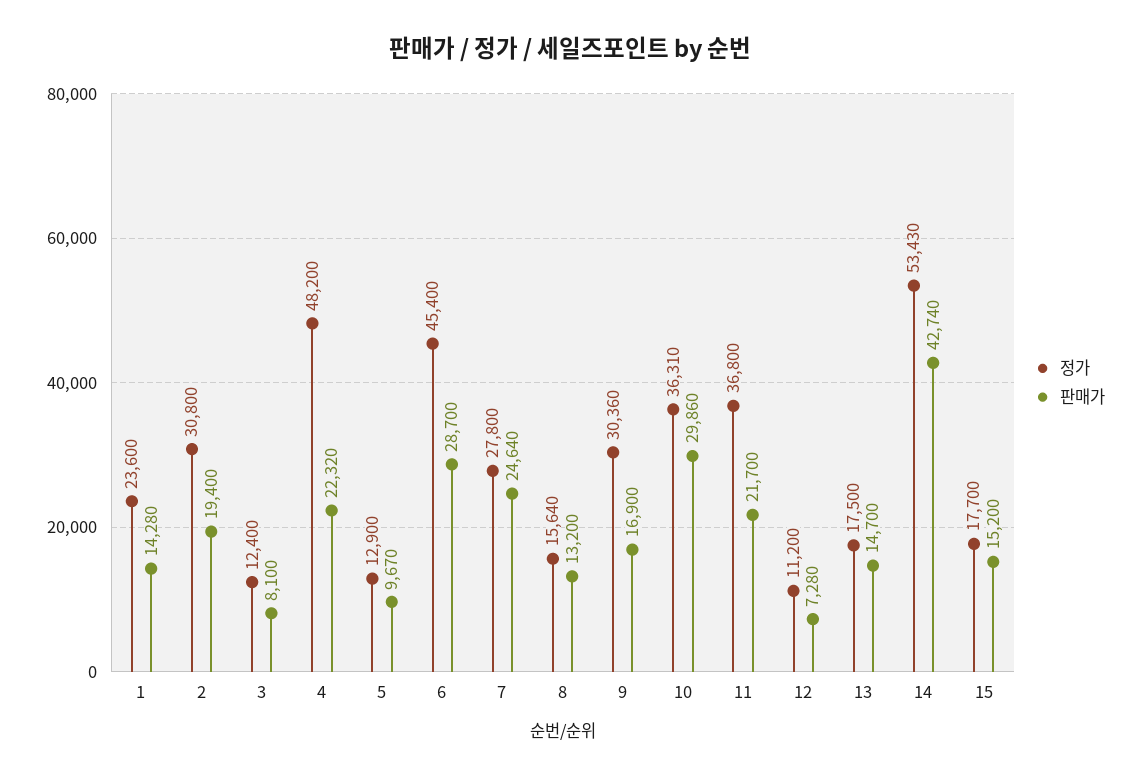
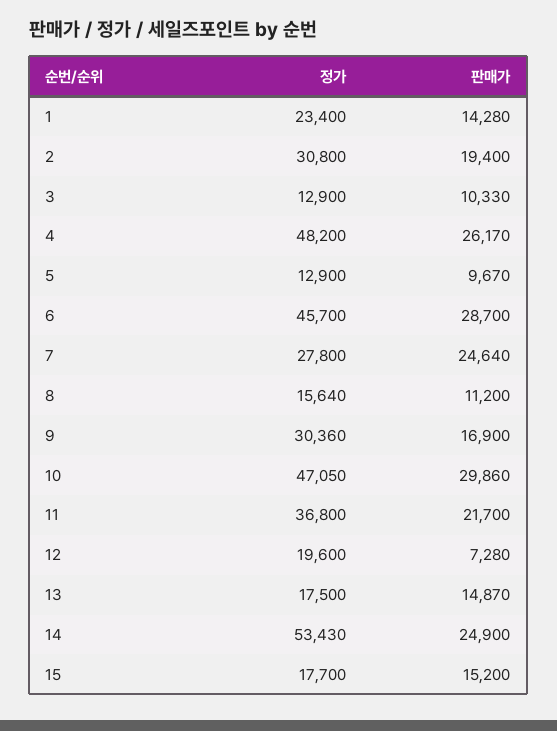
정가, 1: 23600 -> 23400
정가, 3: 12400 -> 12900
판매가, 3: 8100 -> 10330
판매가, 4: 22320 -> 26170
정가, 6: 45400 -> 45700
판매가, 8: 13200 -> 11200
정가, 10: 36310 -> 47050
정가, 12: 11200 -> 19600
판매가, 13: 14700 -> 14870
판매가, 14: 42740 -> 24900

